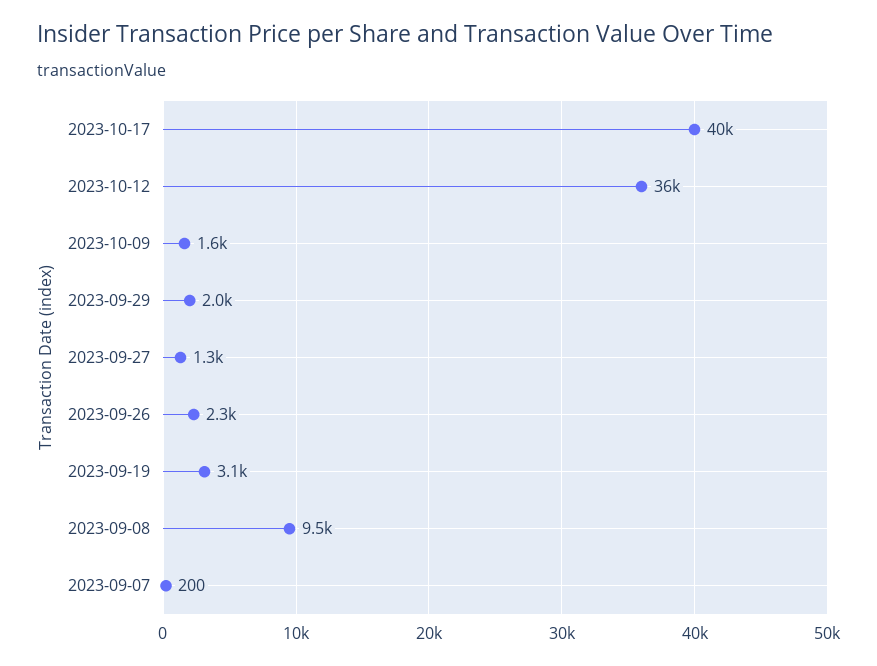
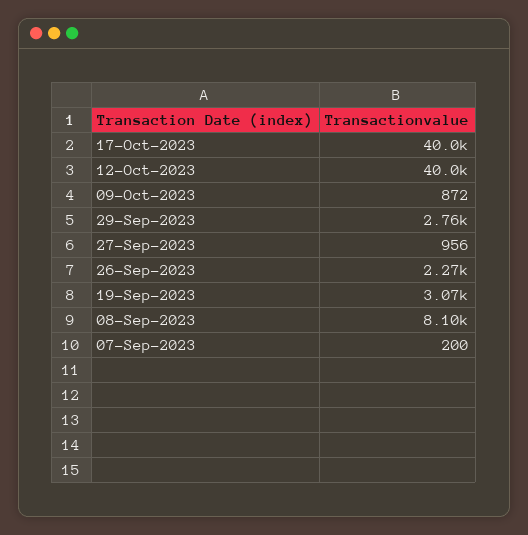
2023-10-12: 36000 -> 40000
2023-10-09: 1600 -> 872
2023-09-29: 2000 -> 2760
2023-09-27: 1300 -> 956
2023-09-08: 9500 -> 8100

